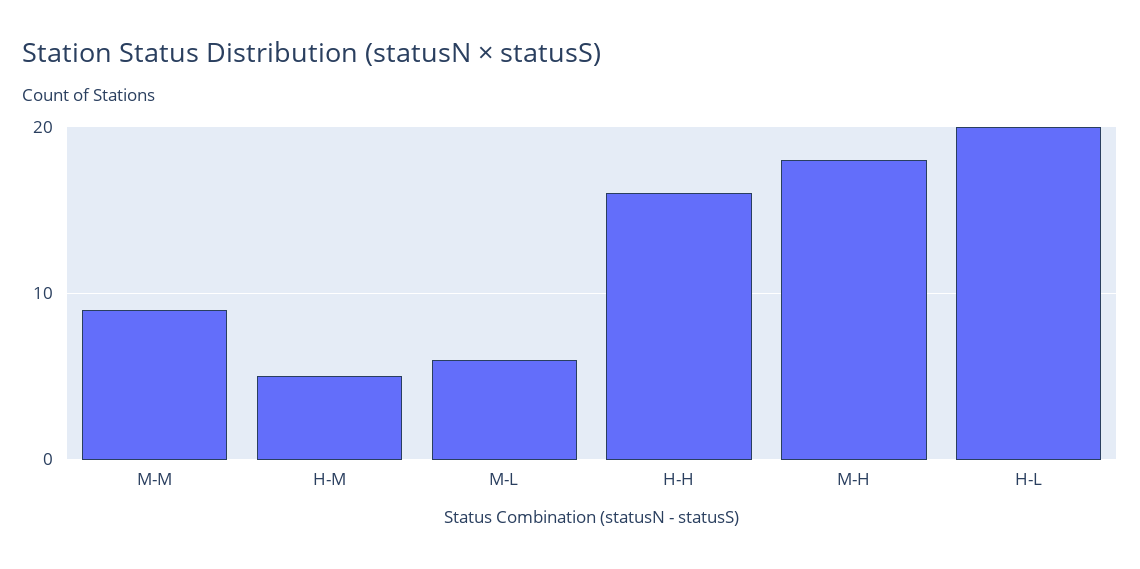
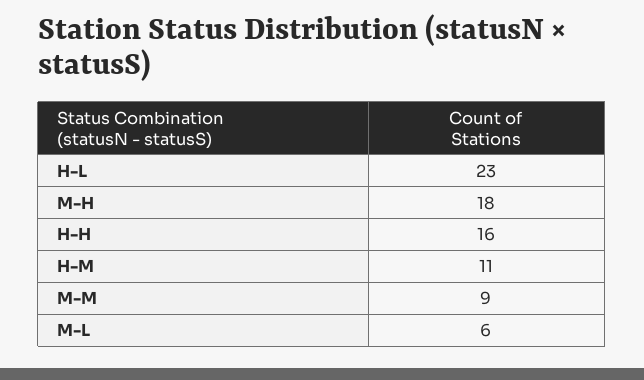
H-M: 5 -> 11
H-L: 20 -> 23

